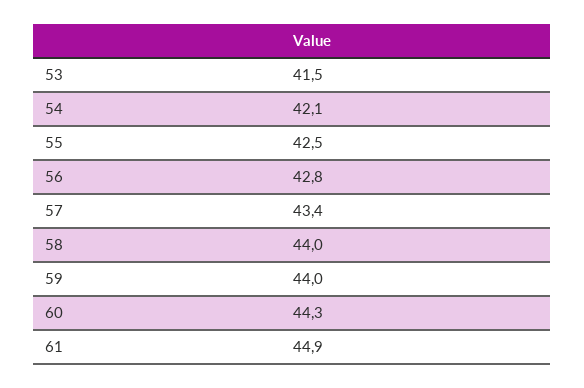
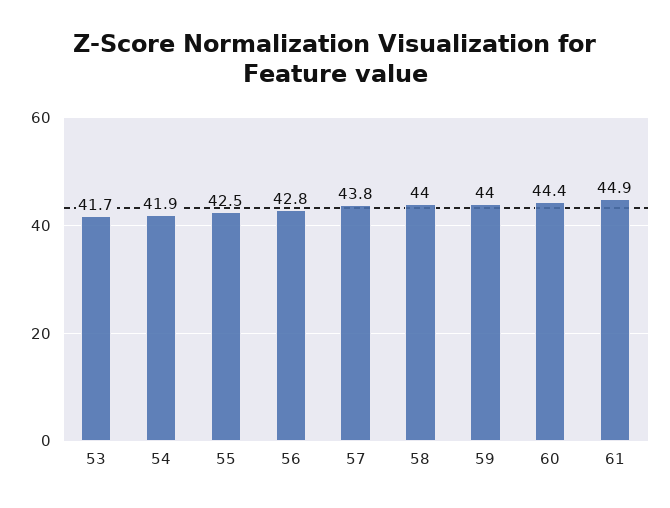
53: 41.5 -> 41.7
54: 42.1 -> 41.9
57: 43.4 -> 43.8
60: 44.3 -> 44.4

